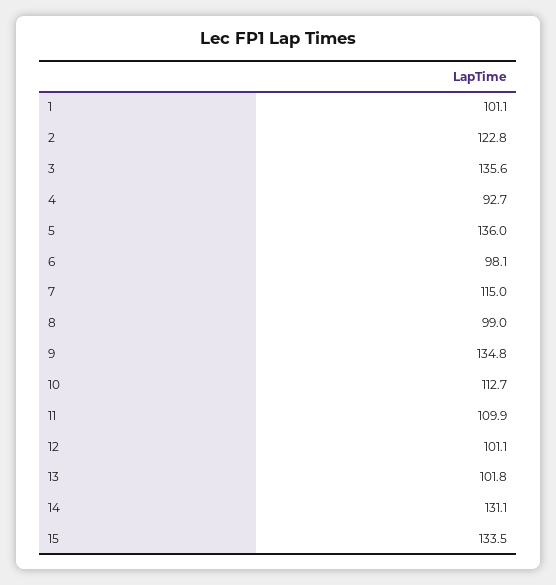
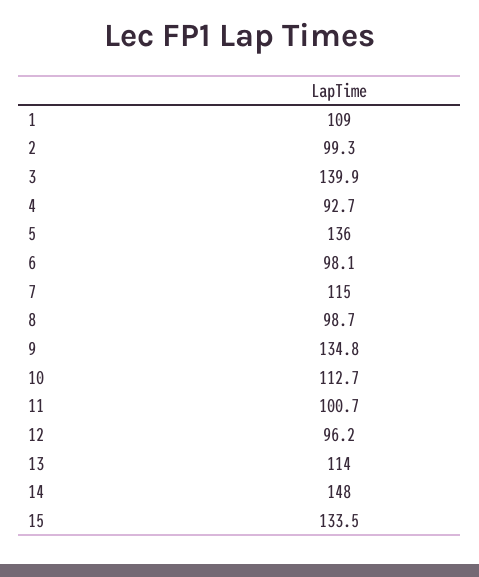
1: 101.1 -> 109
2: 122.8 -> 99.3
3: 135.6 -> 139.9
8: 99 -> 98.7
11: 109.9 -> 100.7
12: 101.1 -> 96.2
13: 101.8 -> 114
14: 131.1 -> 148

